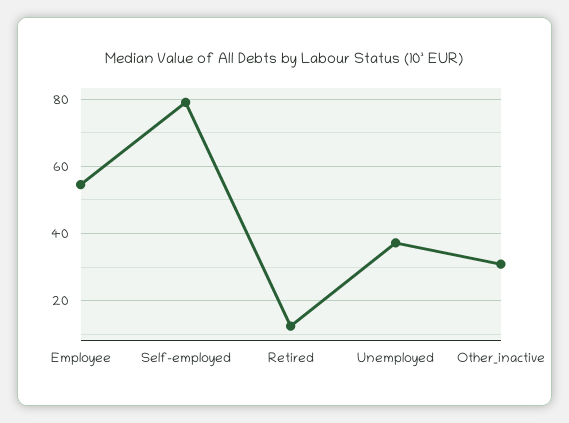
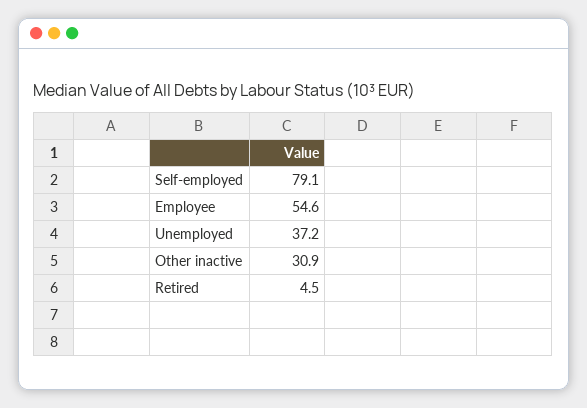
Retired: 12 -> 4.5

